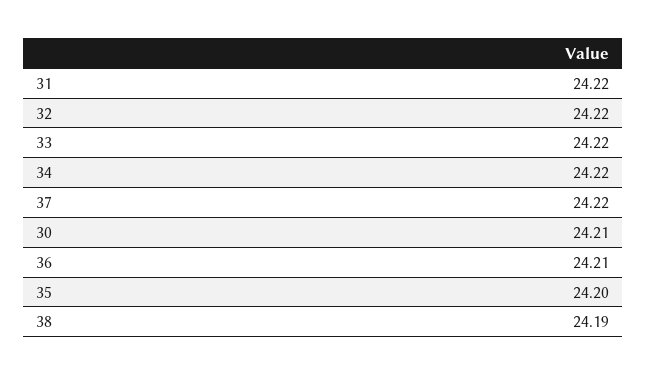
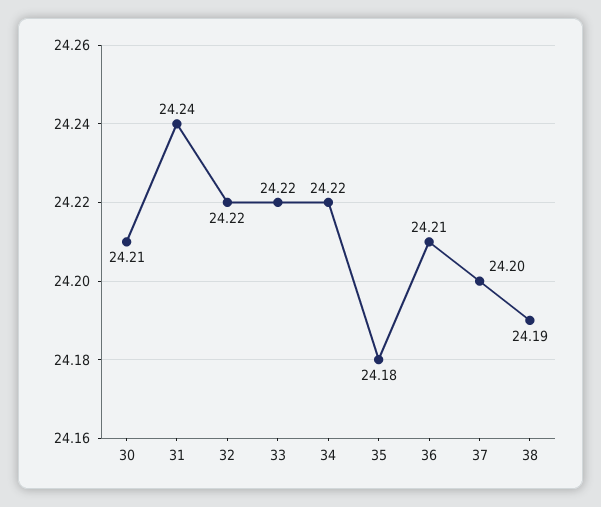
31: 24.22 -> 24.24
37: 24.22 -> 24.2
35: 24.2 -> 24.18

